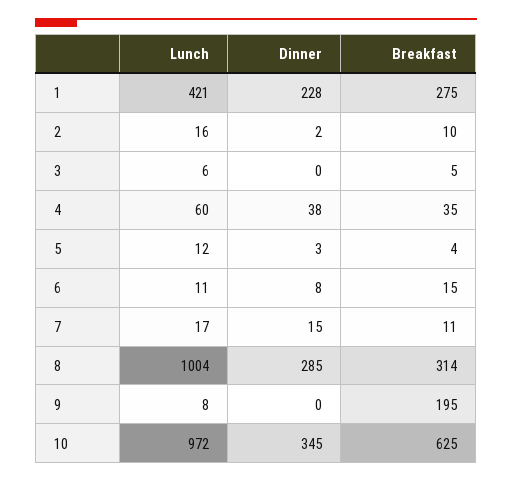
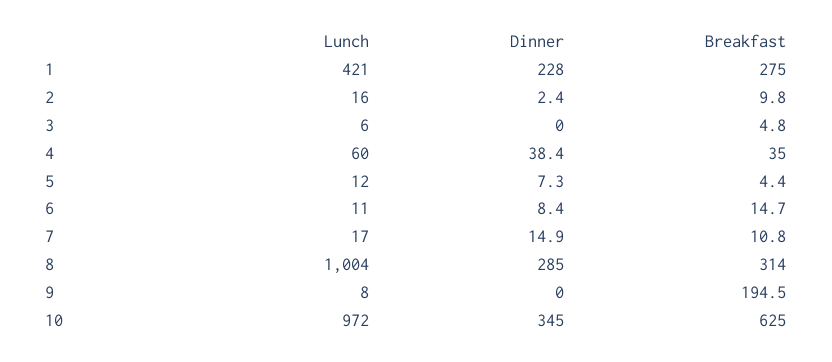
Dinner, 5: 3 -> 7.3

